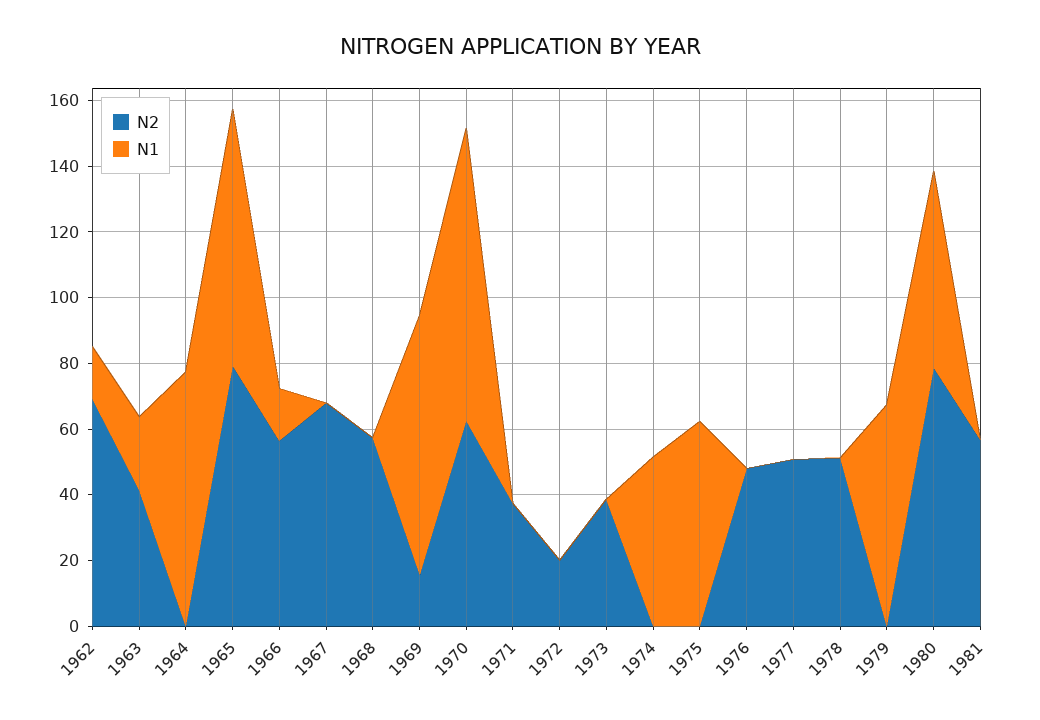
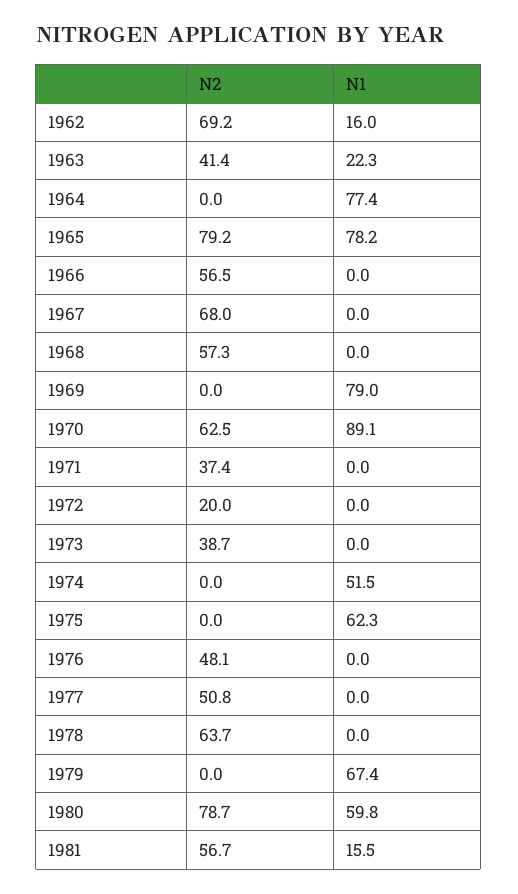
N1, 1966: 15 -> 0
N2, 1969: 15 -> 0
N2, 1978: 50 -> 63.7
N1, 1981: 0 -> 15.5

